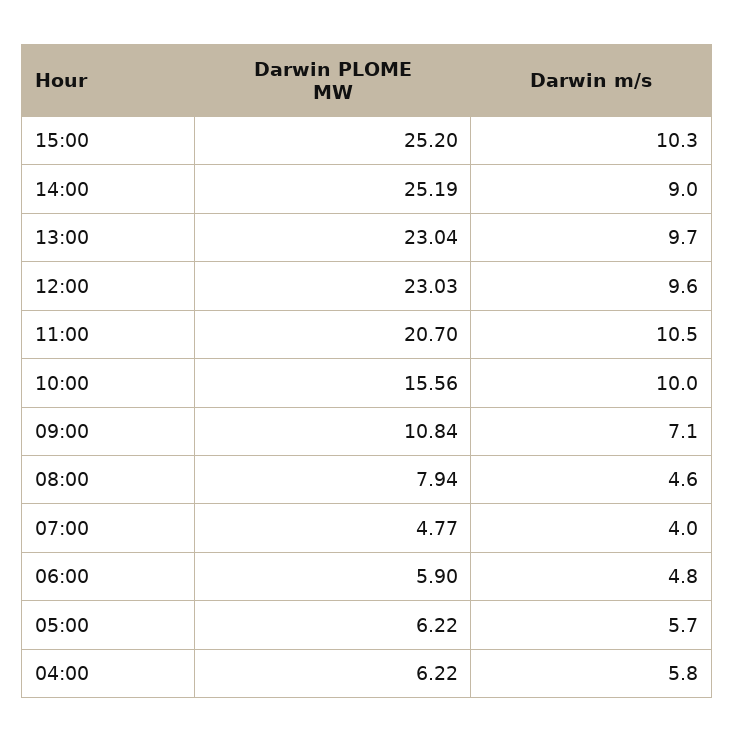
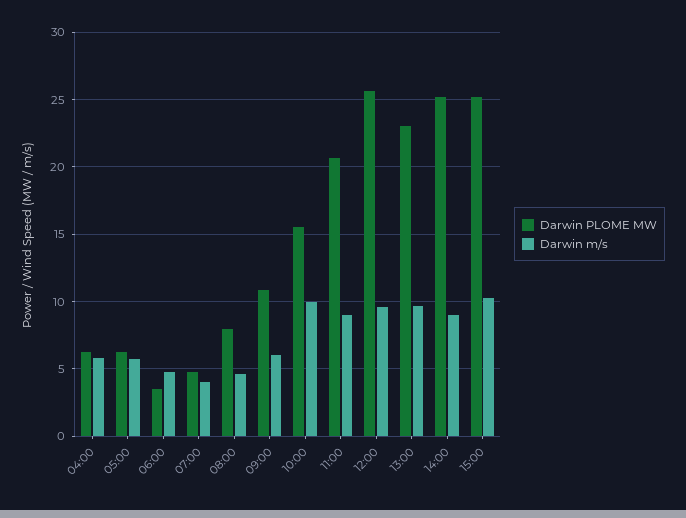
Darwin PLOME MW, 12:00: 23.03 -> 25.5
Darwin m/s, 11:00: 10.5 -> 9
Darwin m/s, 09:00: 7.1 -> 6
Darwin PLOME MW, 06:00: 5.9 -> 3.5

